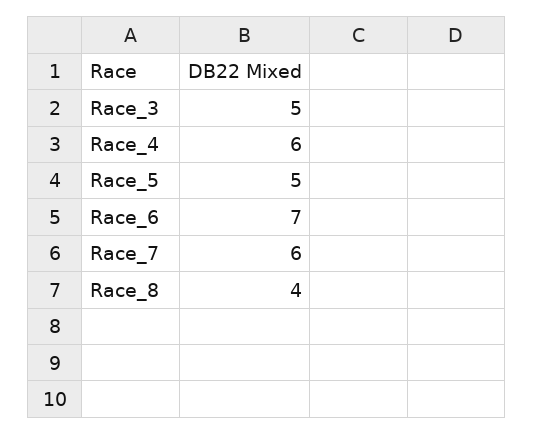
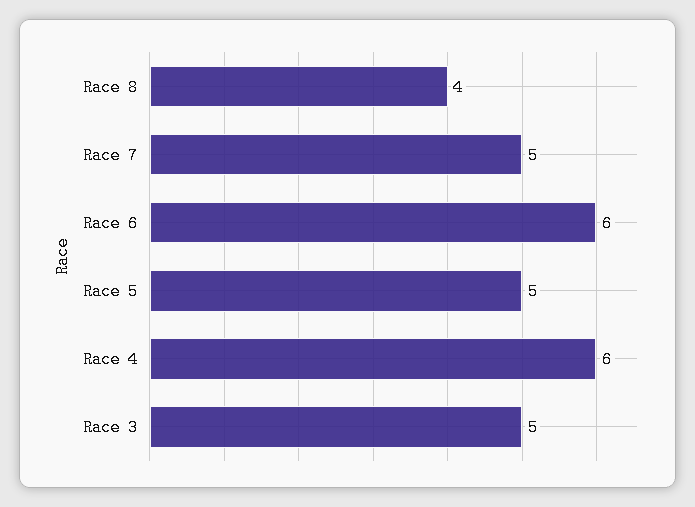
Race_6: 7 -> 6
Race_7: 6 -> 5

